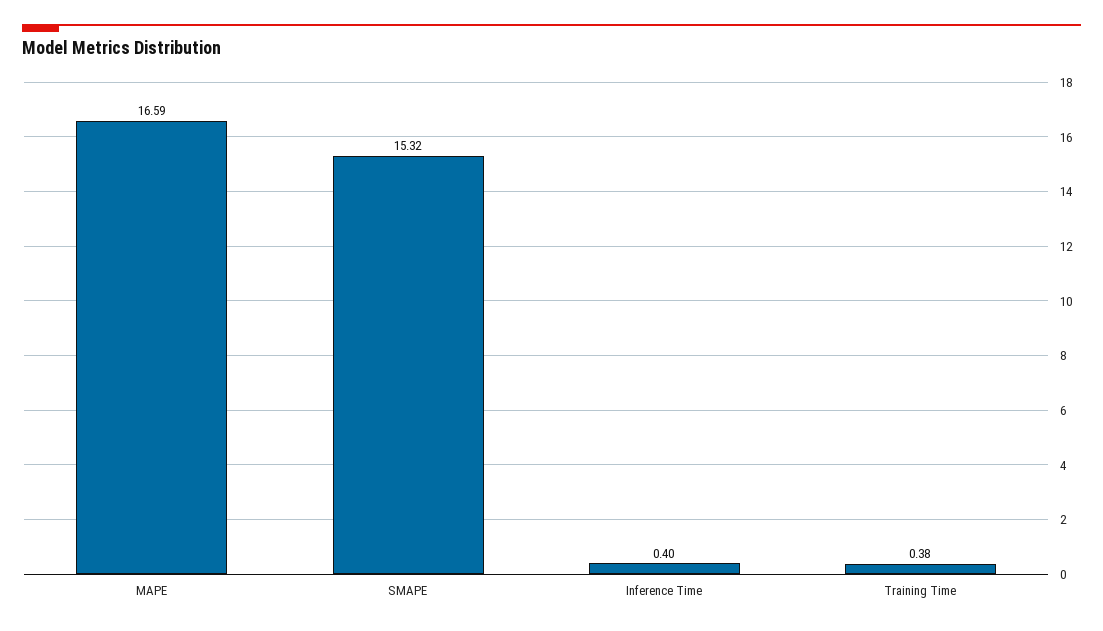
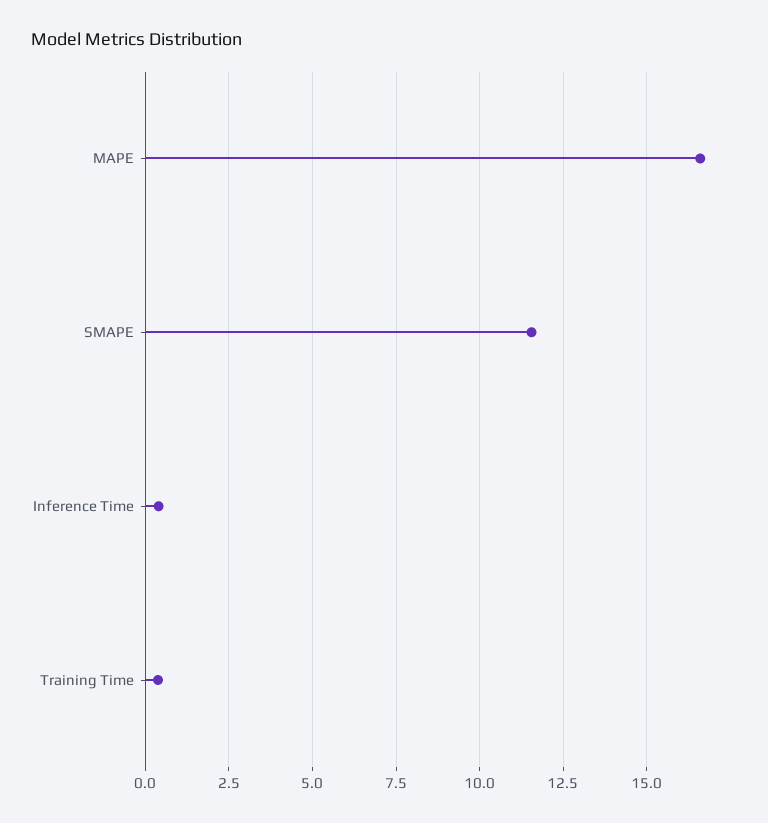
SMAPE: 15.32 -> 11.5

